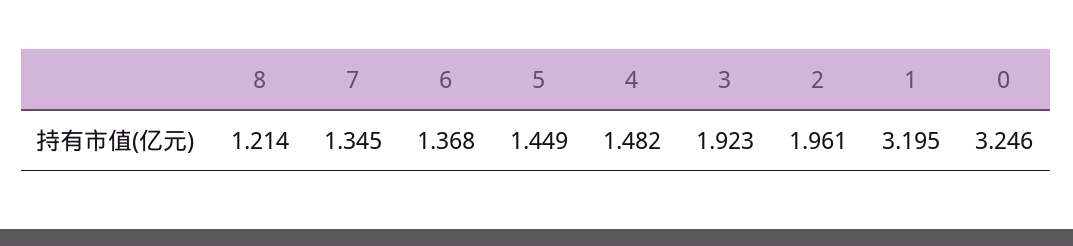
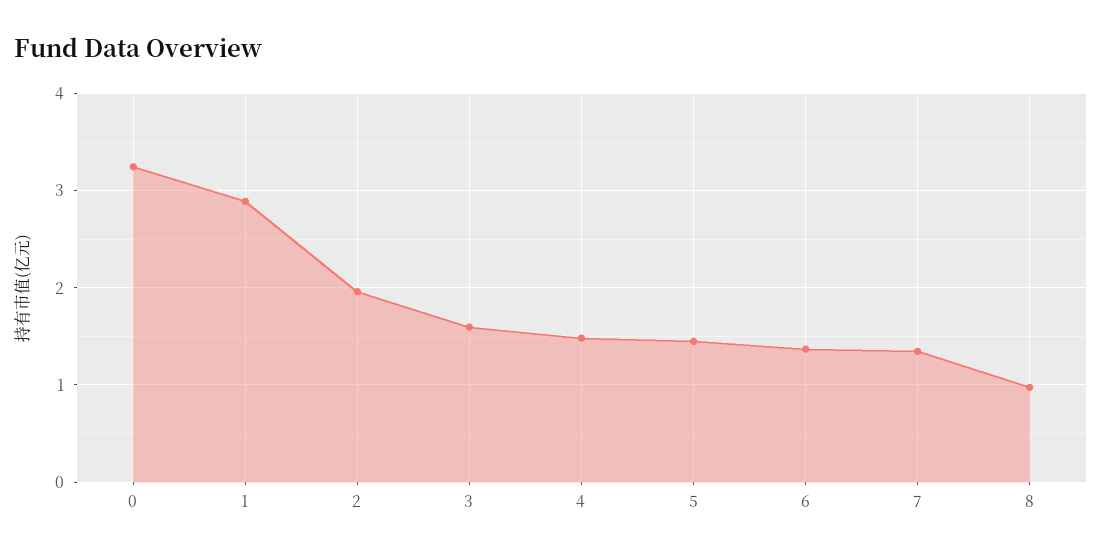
8: 1.214 -> 1
3: 1.923 -> 1.6
1: 3.195 -> 2.9

